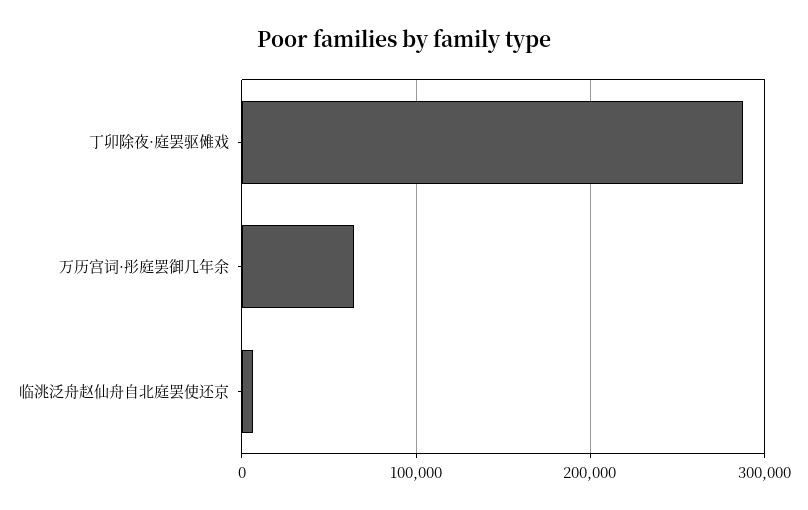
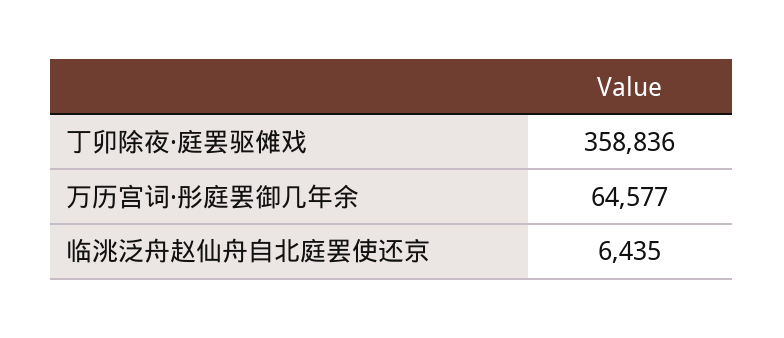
丁卯除夜·庭罢驱傩戏: 290000 -> 358836

